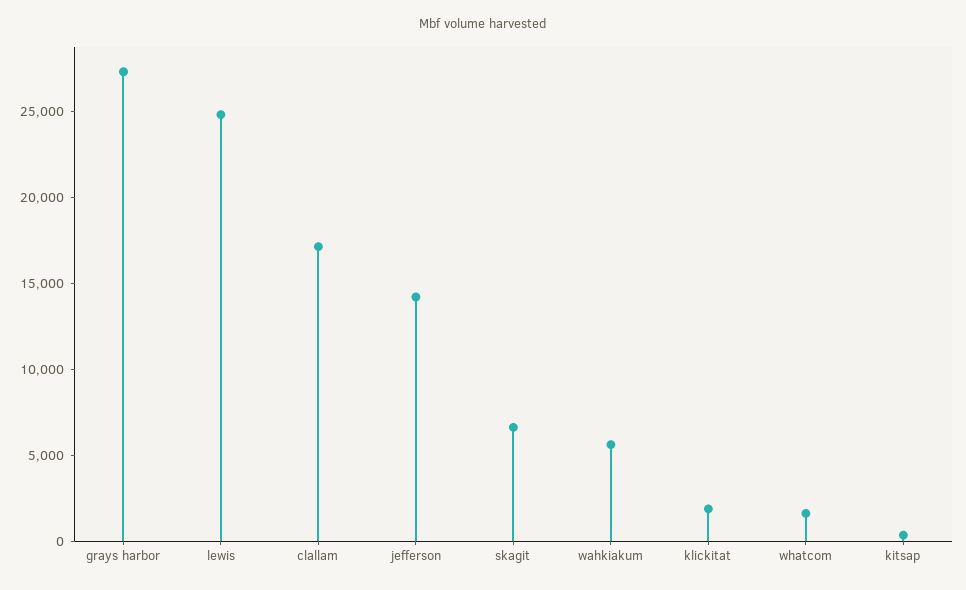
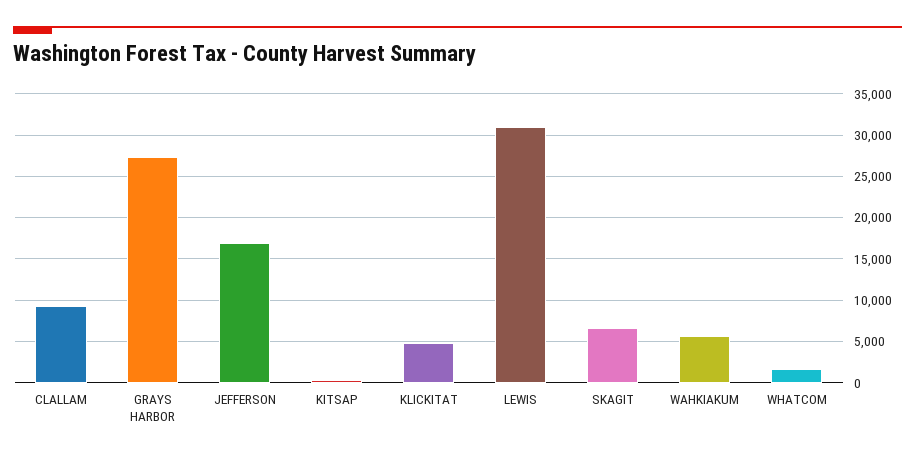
lewis: 25000 -> 31000
clallam: 17000 -> 9000
jefferson: 14000 -> 17000
klickitat: 2000 -> 5000

